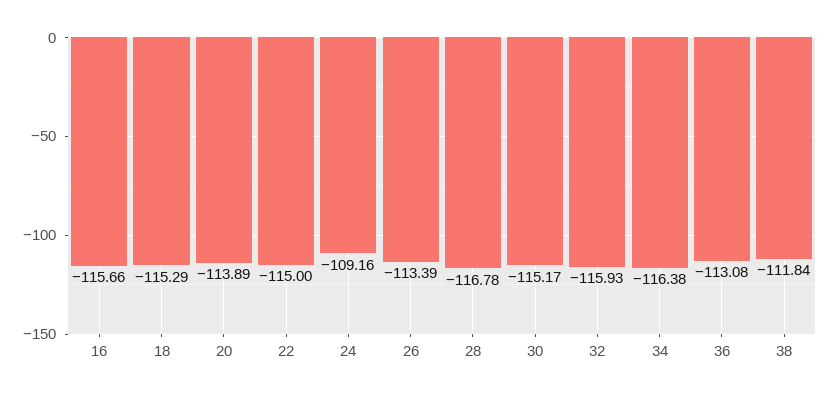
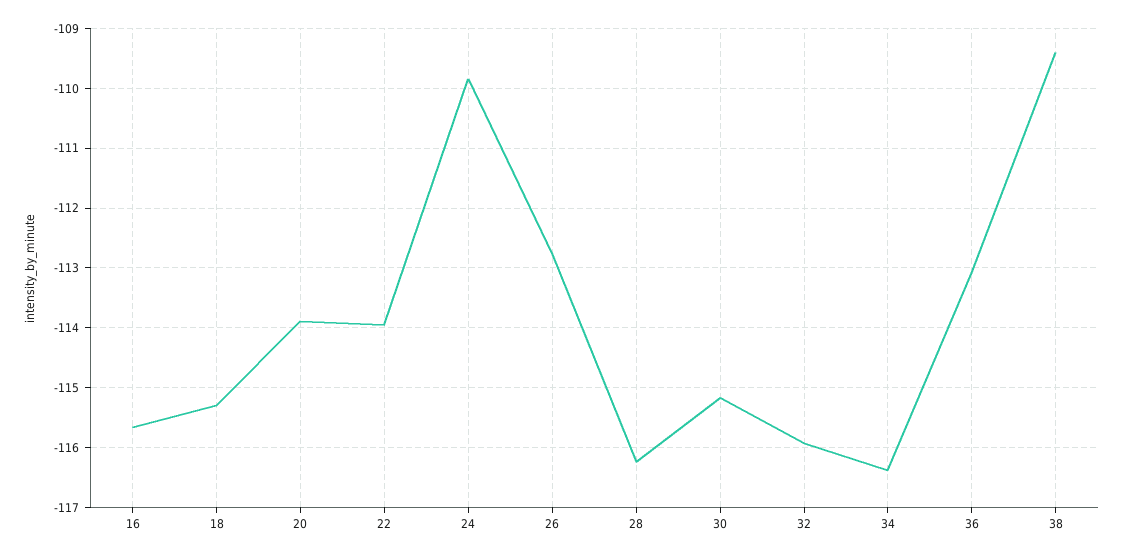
22: -115 -> -114
24: -109.16 -> -109.8
26: -113.39 -> -112.8
28: -116.78 -> -116.2
38: -111.84 -> -109.4

